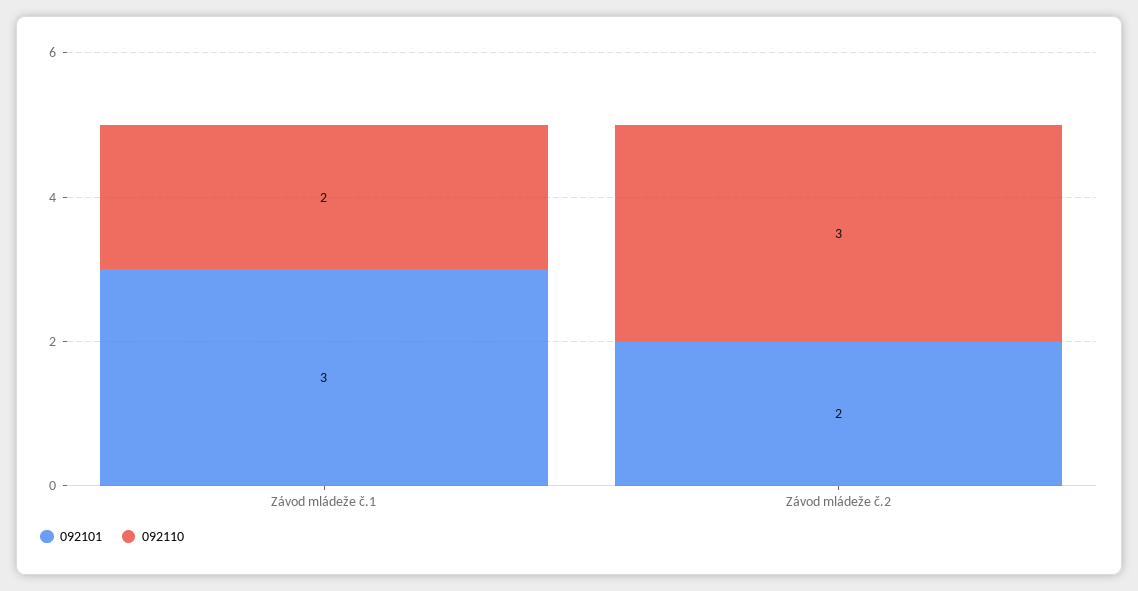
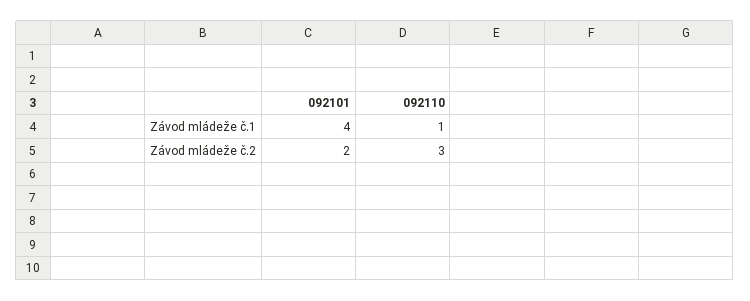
092101, Závod mládeže č.1: 3 -> 4
092110, Závod mládeže č.1: 2 -> 1

